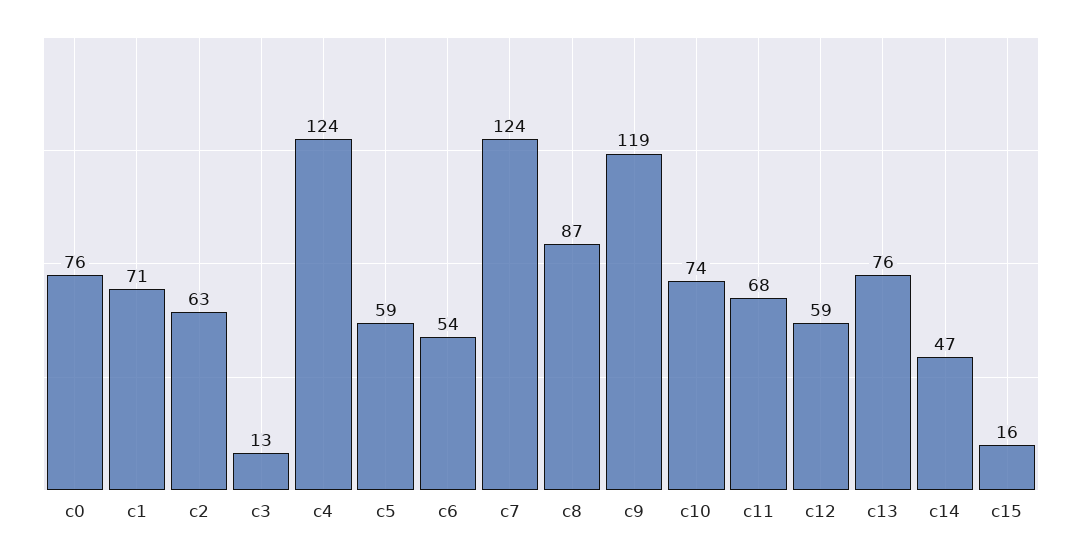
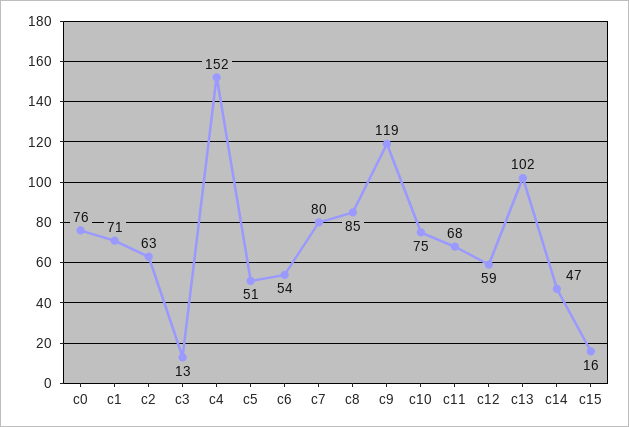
c4: 124 -> 152
c5: 59 -> 51
c7: 124 -> 80
c8: 87 -> 85
c10: 74 -> 75
c13: 76 -> 102

